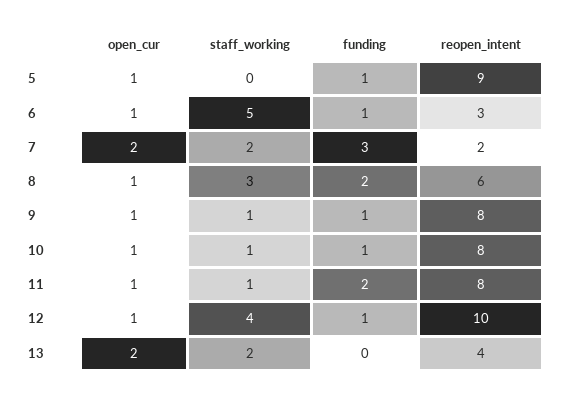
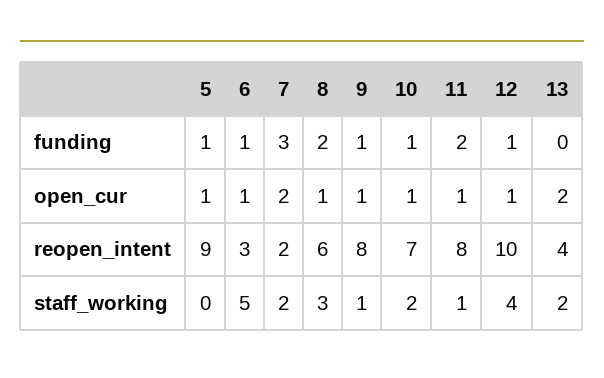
staff_working, 10: 1 -> 2
reopen_intent, 10: 8 -> 7

